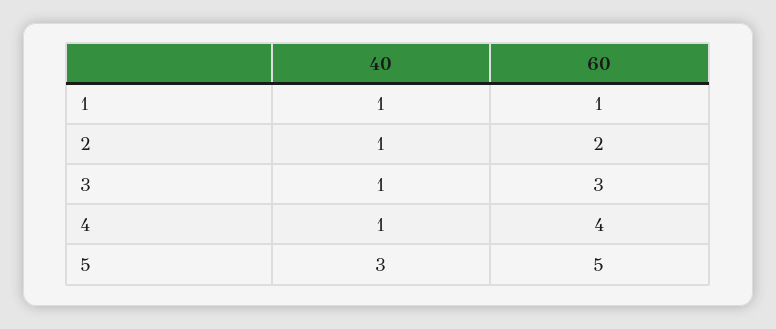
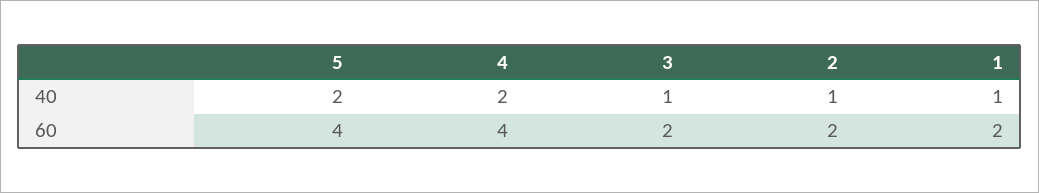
60, 1: 1 -> 2
60, 3: 3 -> 2
40, 4: 1 -> 2
40, 5: 3 -> 2
60, 5: 5 -> 4

